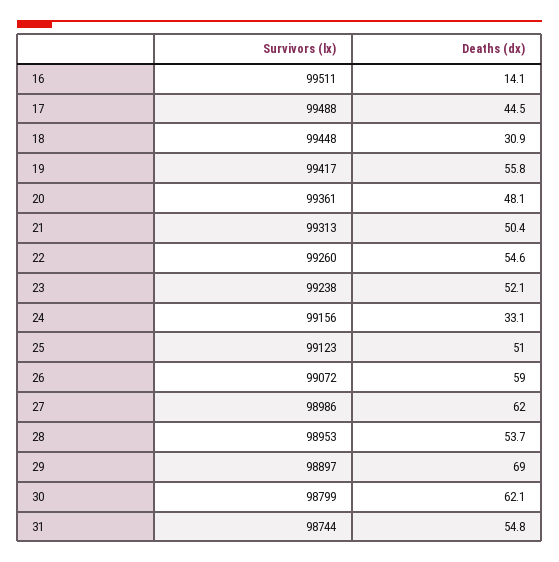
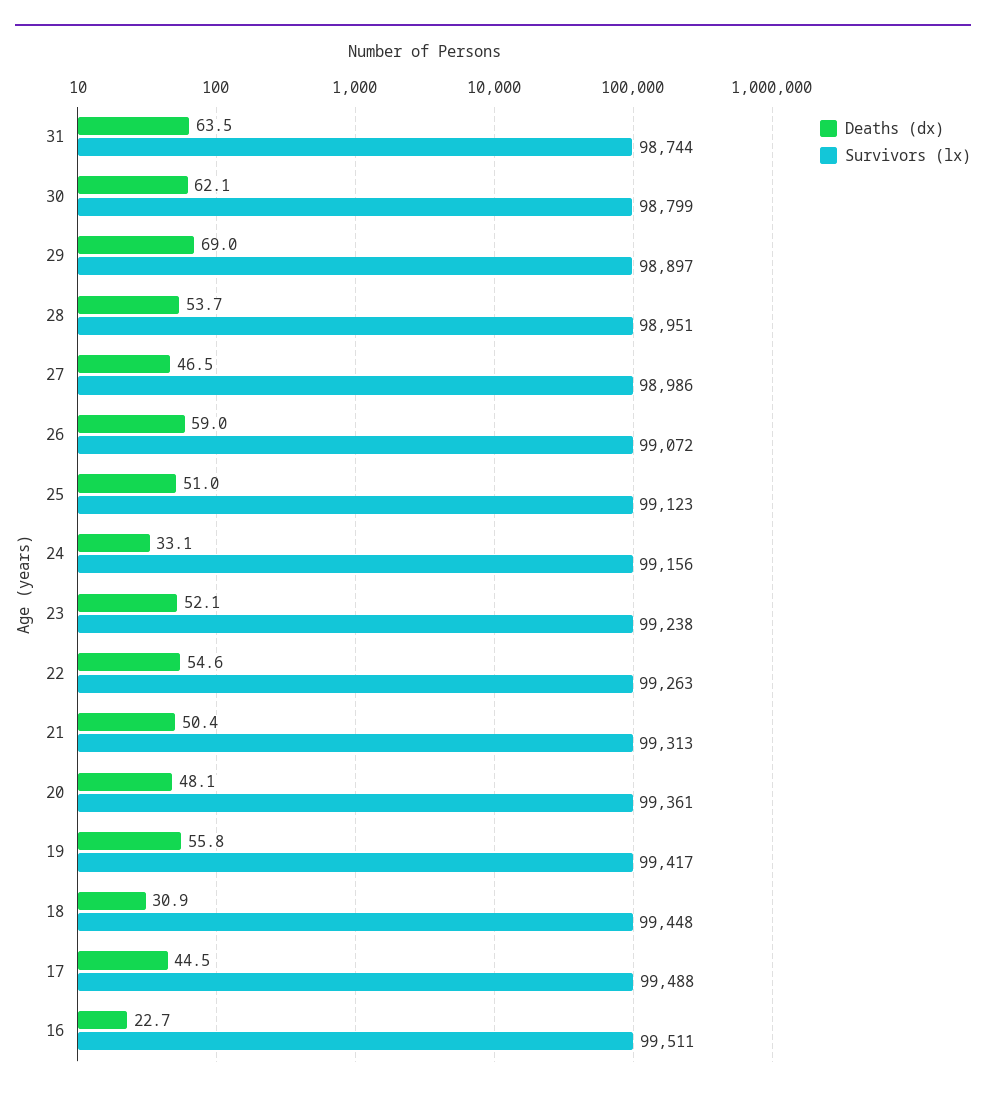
Deaths (dx), 16: 14.1 -> 22.7
Survivors (lx), 22: 99260 -> 99263
Deaths (dx), 27: 62 -> 46.5
Survivors (lx), 28: 98953 -> 98951
Deaths (dx), 31: 54.8 -> 63.5

